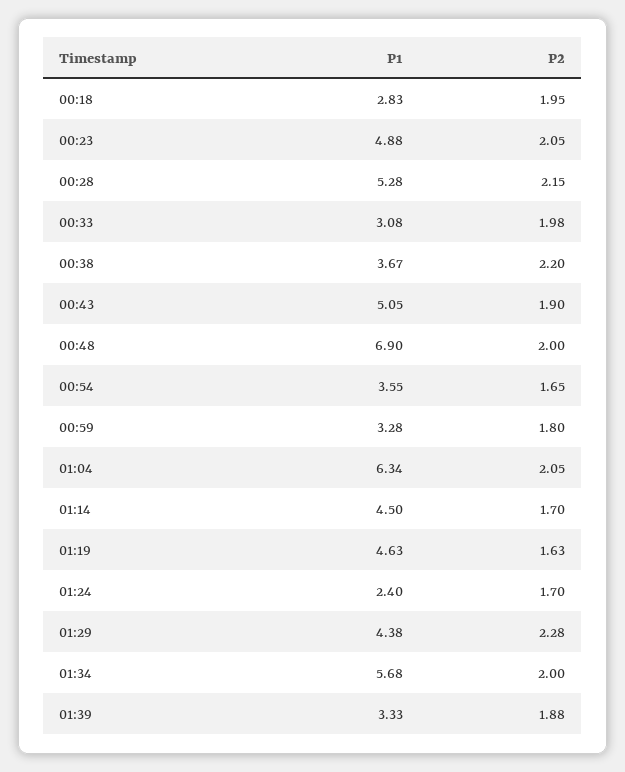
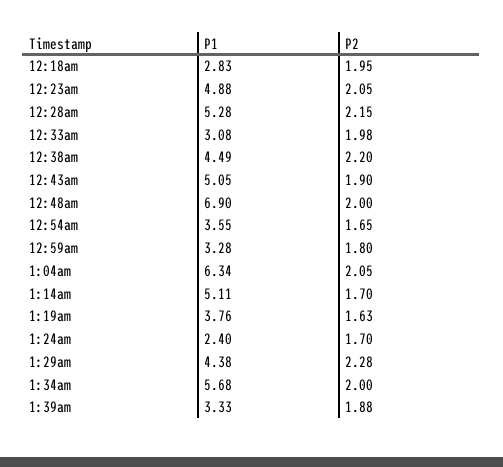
P1, 00:38: 3.67 -> 4.49
P1, 01:14: 4.5 -> 5.11
P1, 01:19: 4.63 -> 3.76

